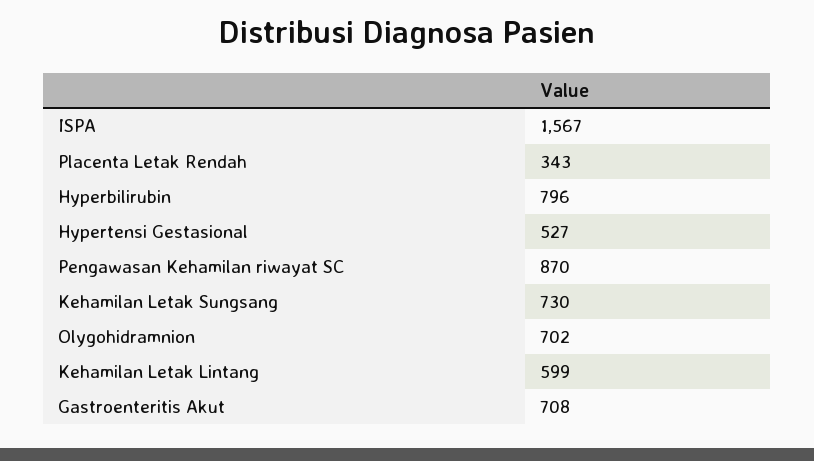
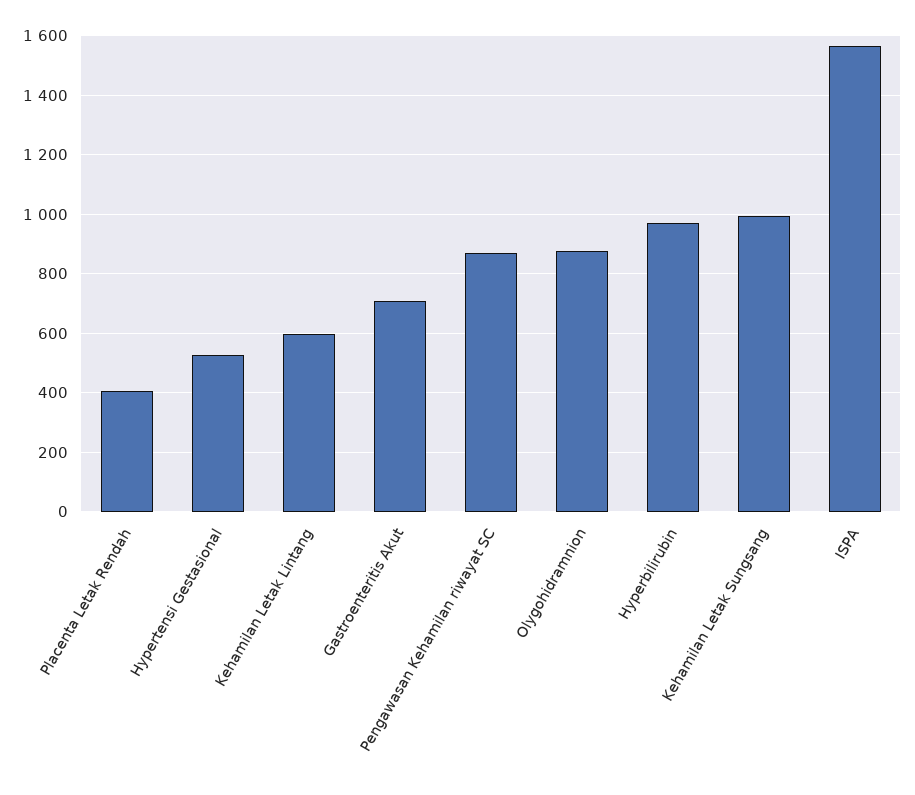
Placenta Letak Rendah: 343 -> 400
Hyperbilirubin: 796 -> 975
Kehamilan Letak Sungsang: 730 -> 1000
Olygohidramnion: 702 -> 875

